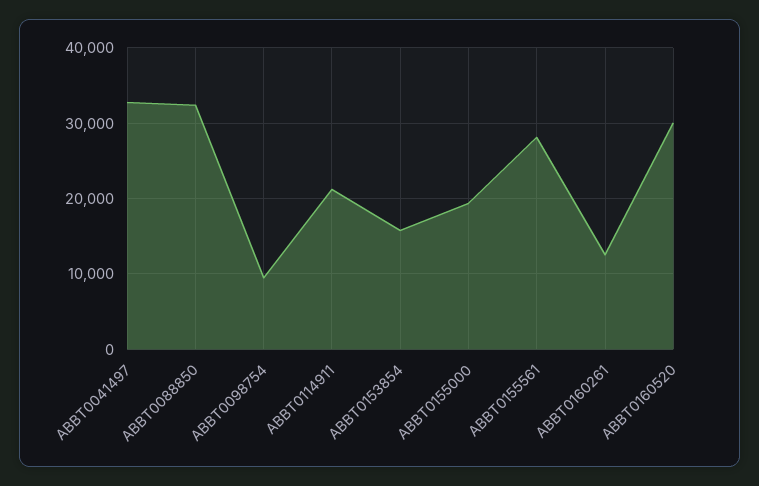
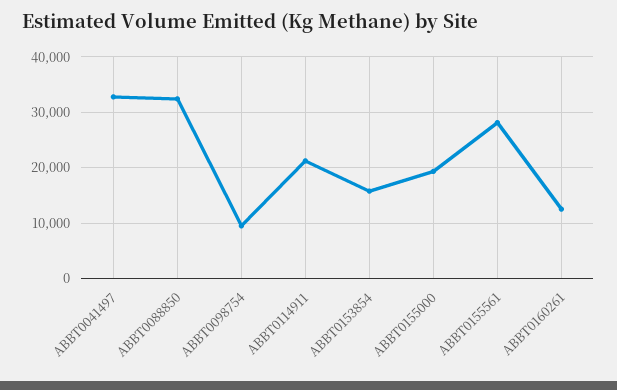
ABBT0160520: 30000 -> none

